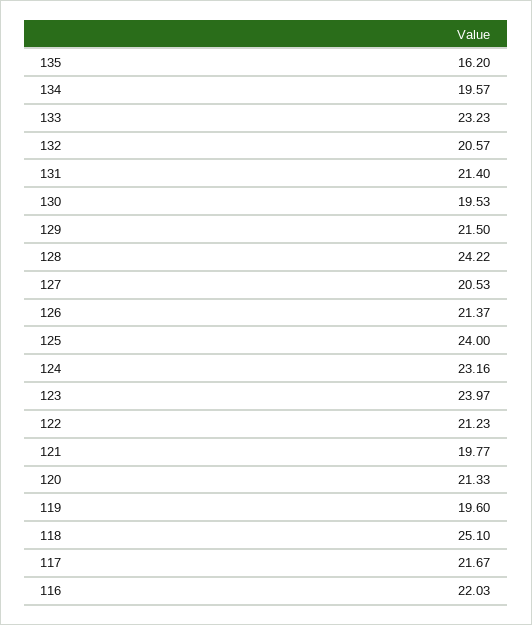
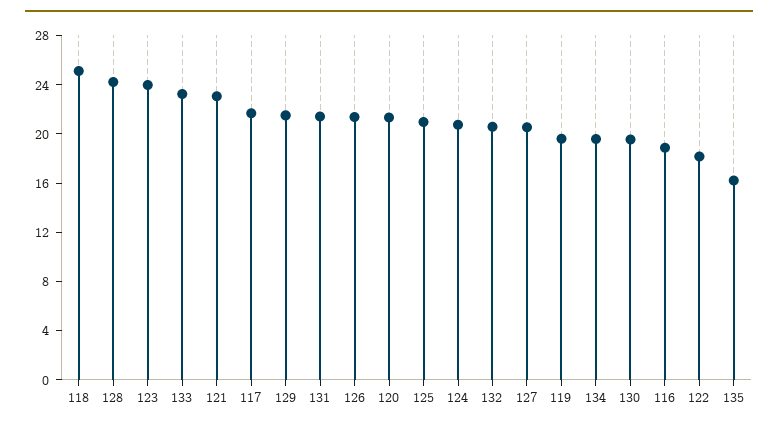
125: 24 -> 21
124: 23.16 -> 21
122: 21.23 -> 18
121: 19.77 -> 23
116: 22.03 -> 19

